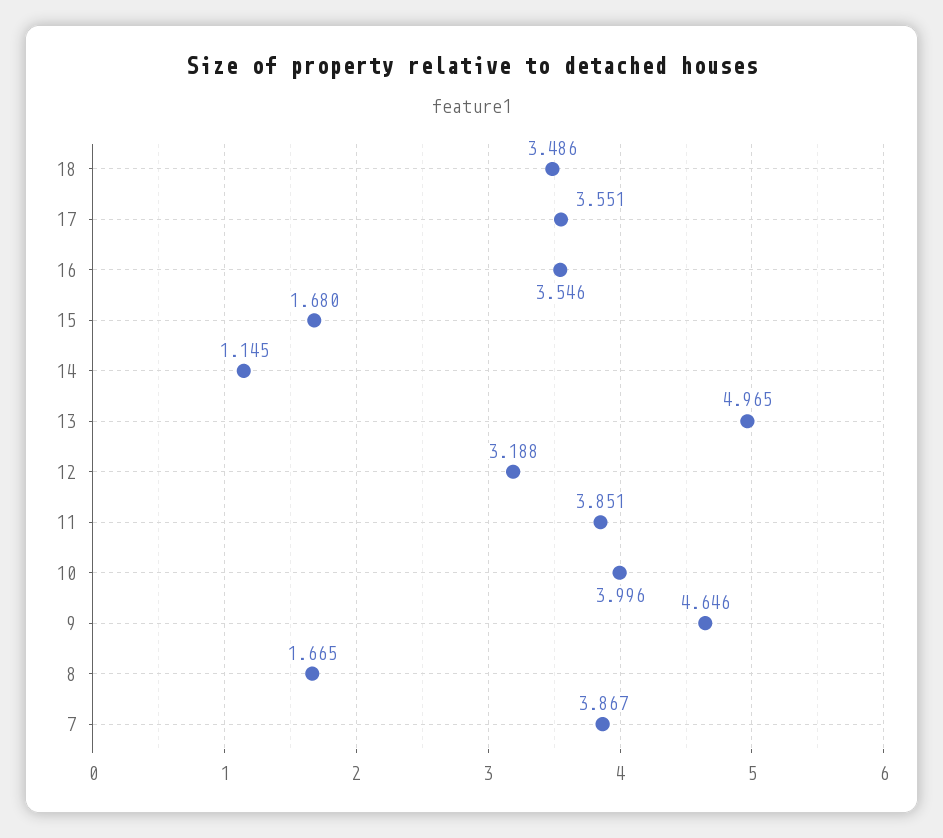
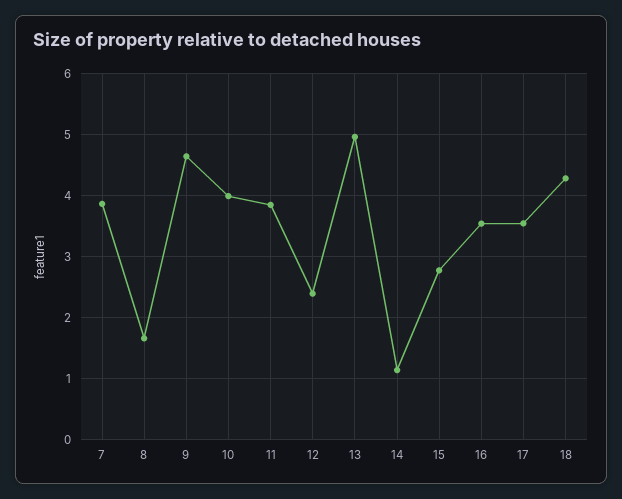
18: 3.486 -> 4.3
15: 1.68 -> 2.8
12: 3.188 -> 2.4

